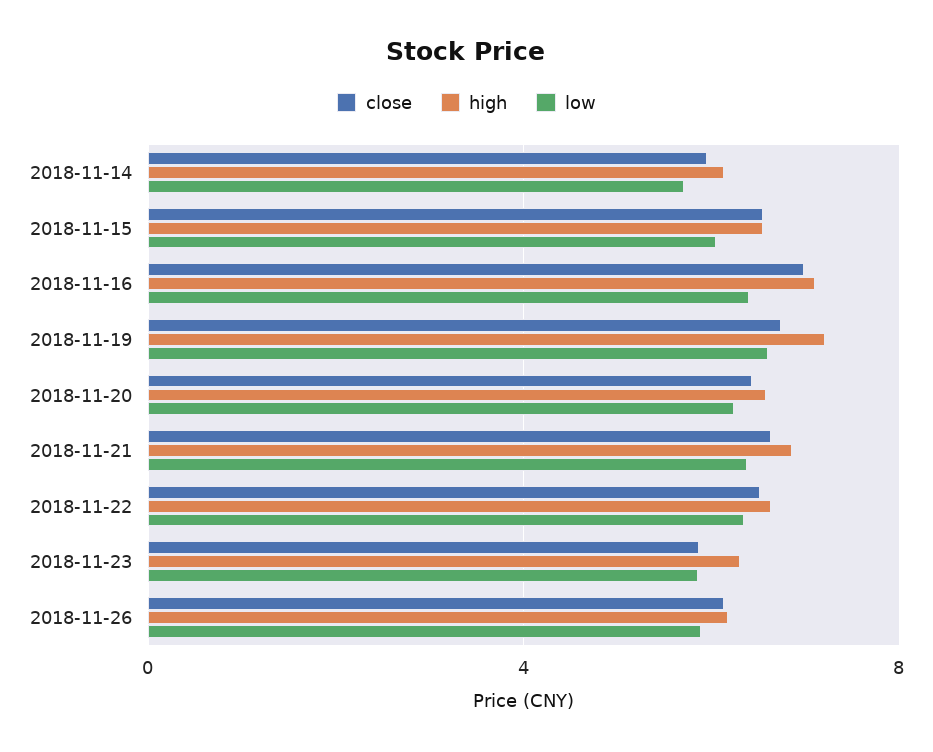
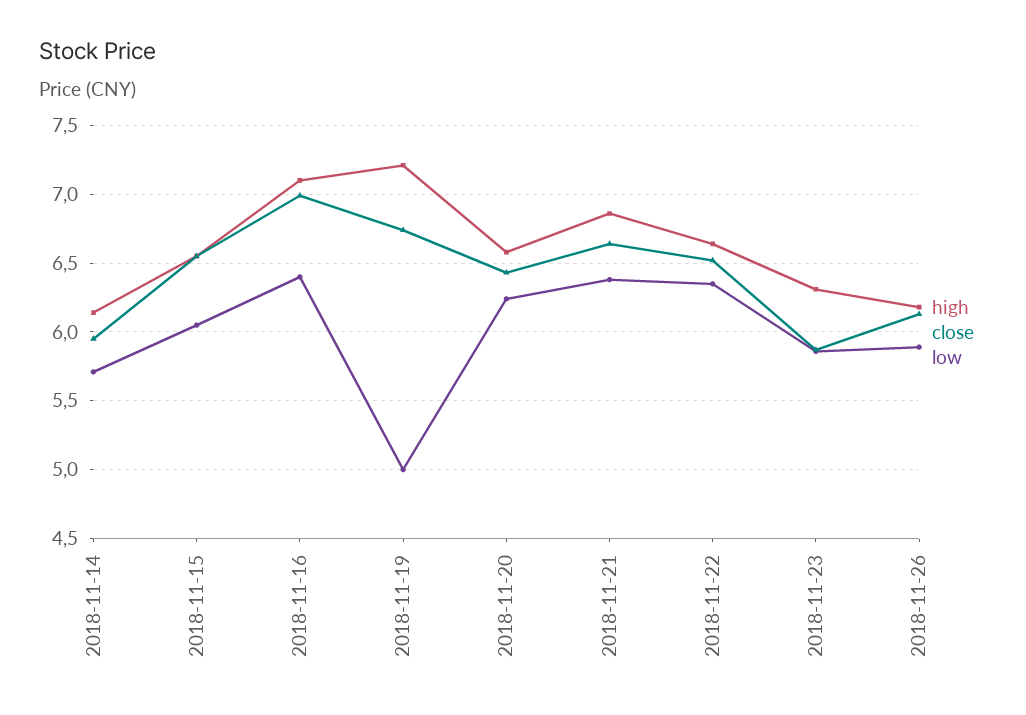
low, 2018-11-19: 6.5 -> 5

